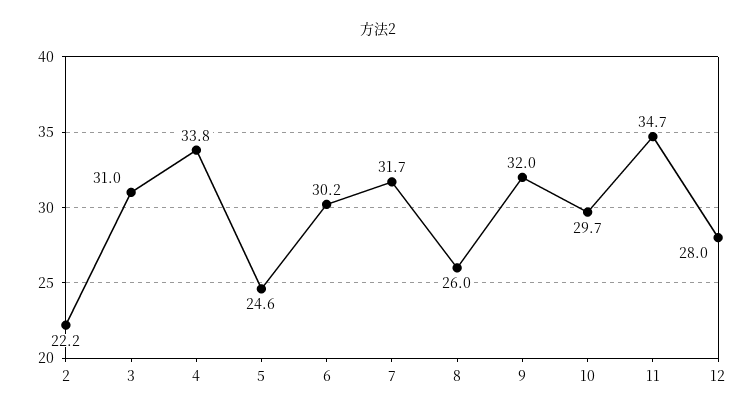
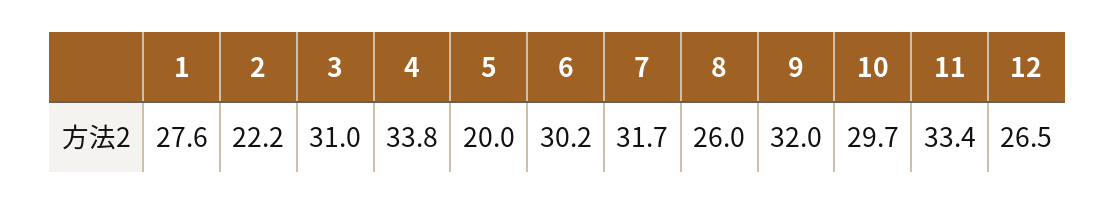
5: 24.6 -> 20
11: 34.7 -> 33.4
12: 28 -> 26.5
1: none -> 27.6

